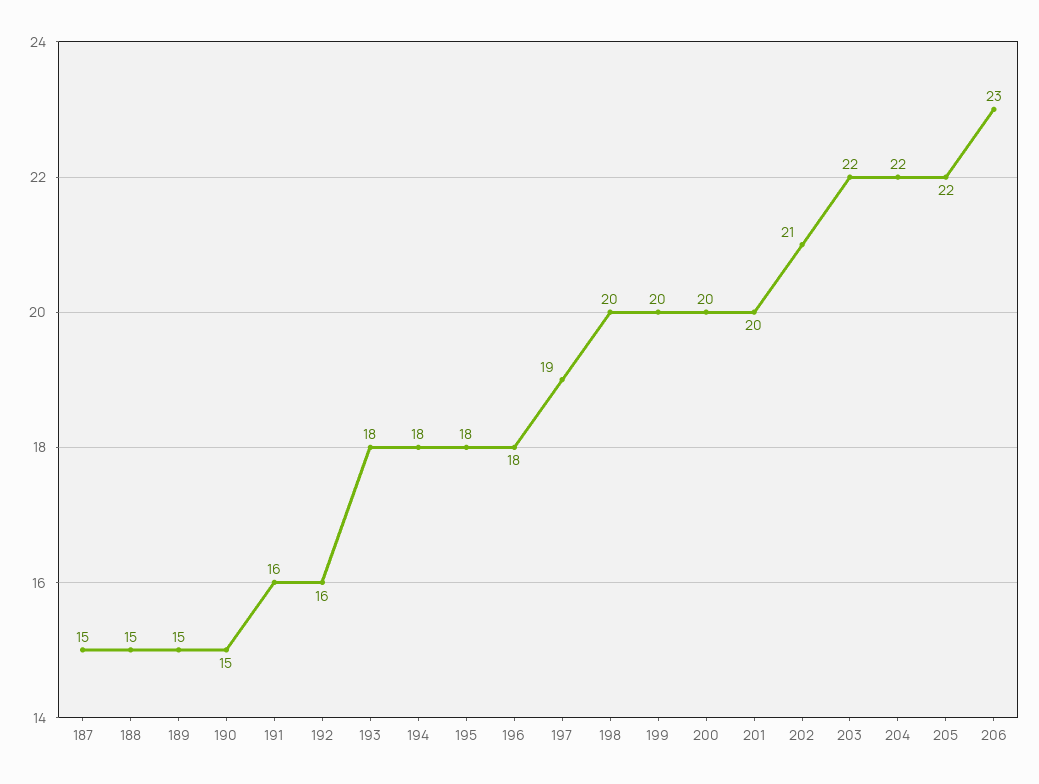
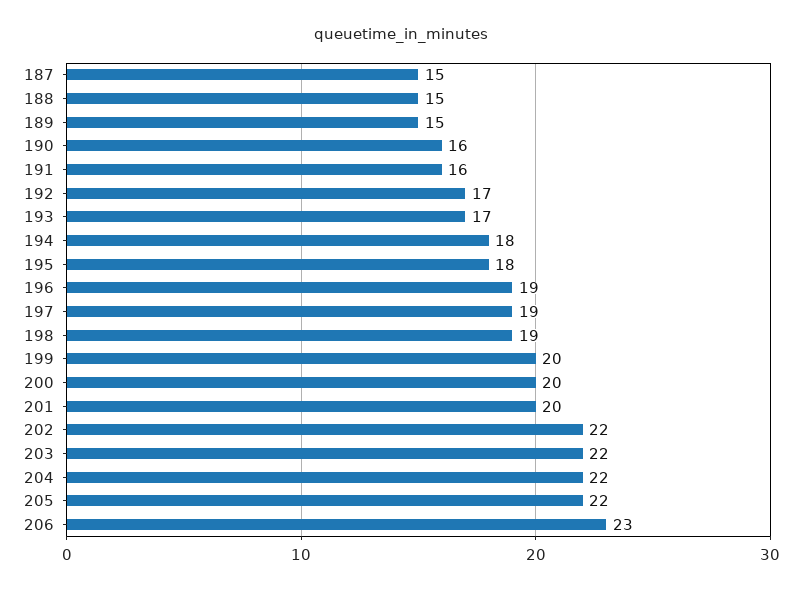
190: 15 -> 16
192: 16 -> 17
193: 18 -> 17
196: 18 -> 19
198: 20 -> 19
202: 21 -> 22

